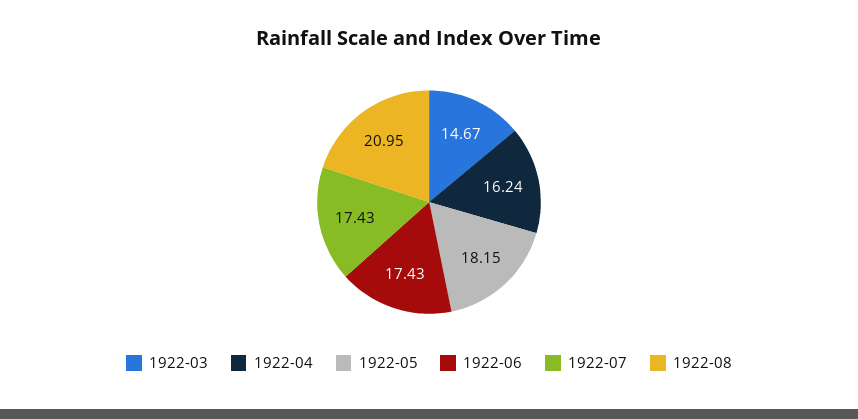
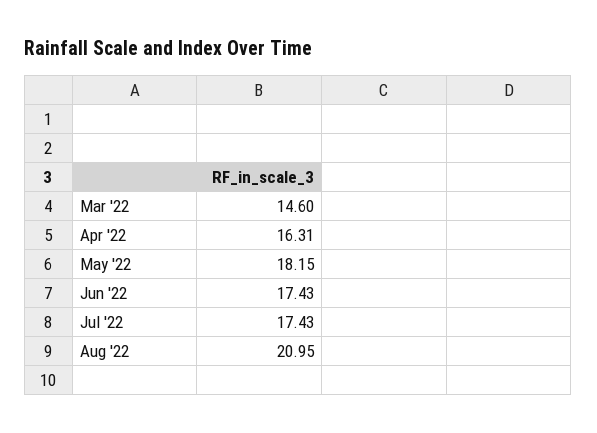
1922-03: 14.67 -> 14.6
1922-04: 16.24 -> 16.31

